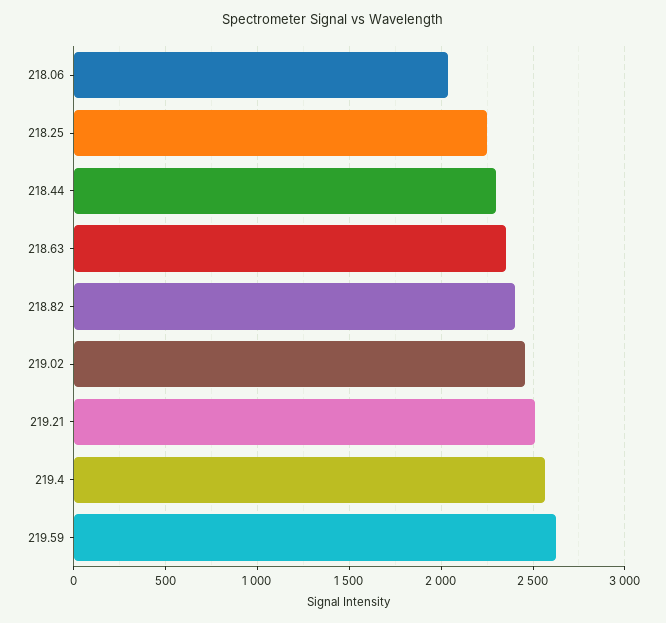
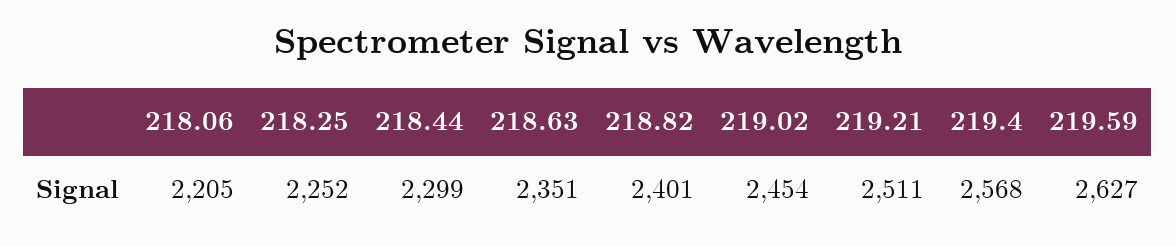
218.06: 2050 -> 2205

